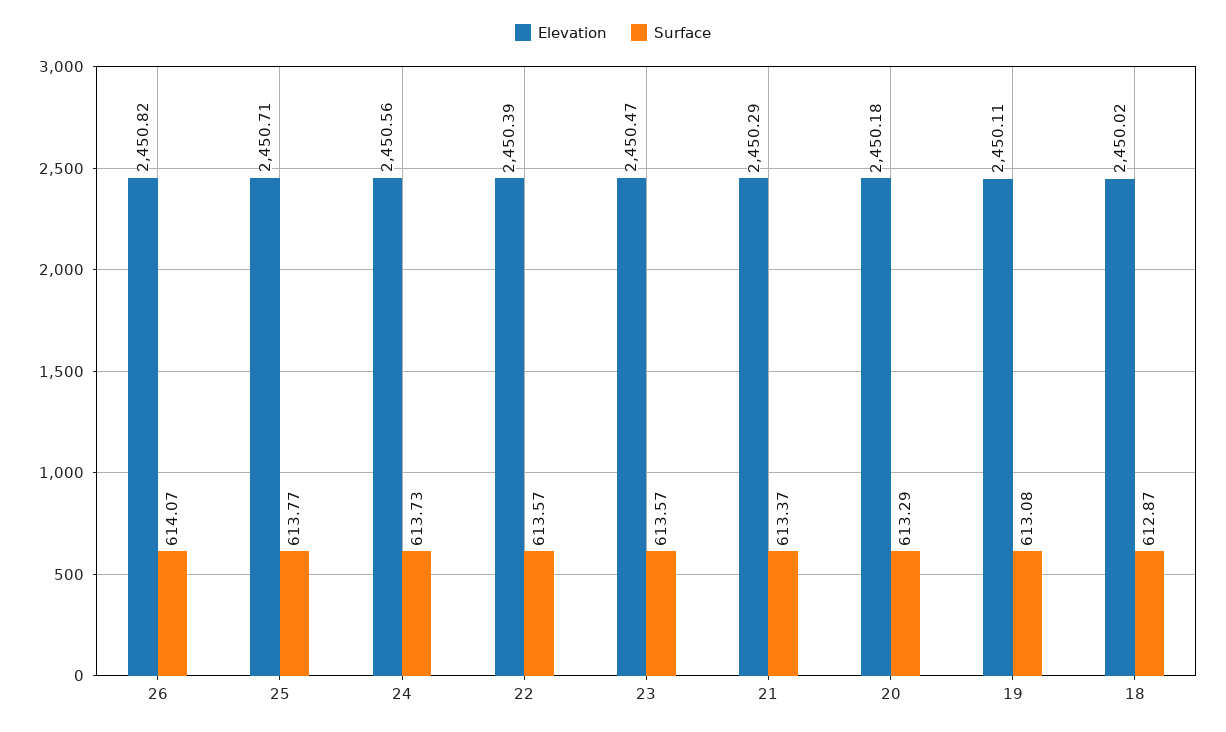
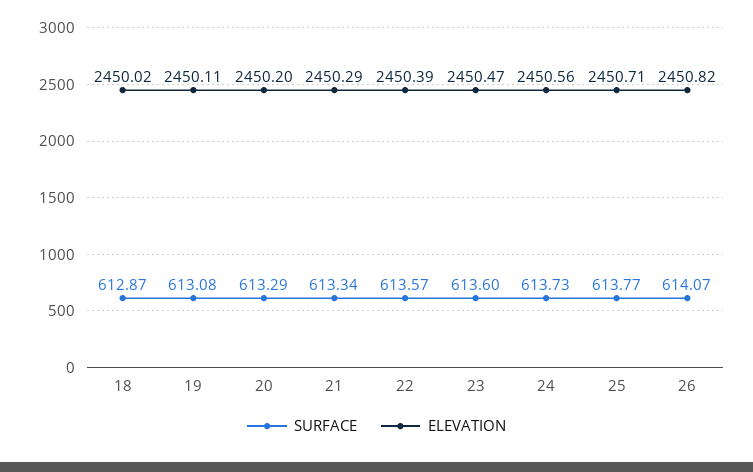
Surface, 23: 613.57 -> 613.6
Surface, 21: 613.37 -> 613.34
Elevation, 20: 2450.18 -> 2450.2

